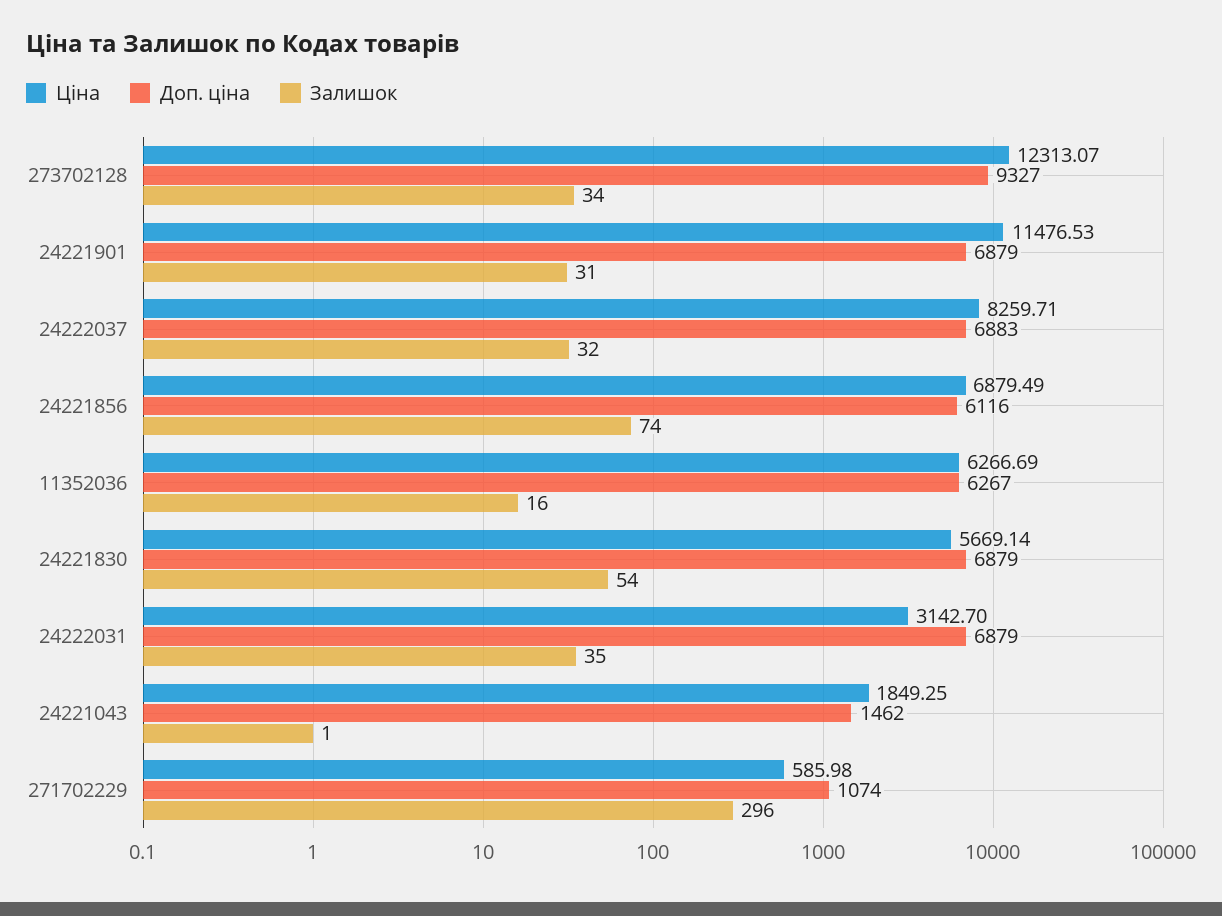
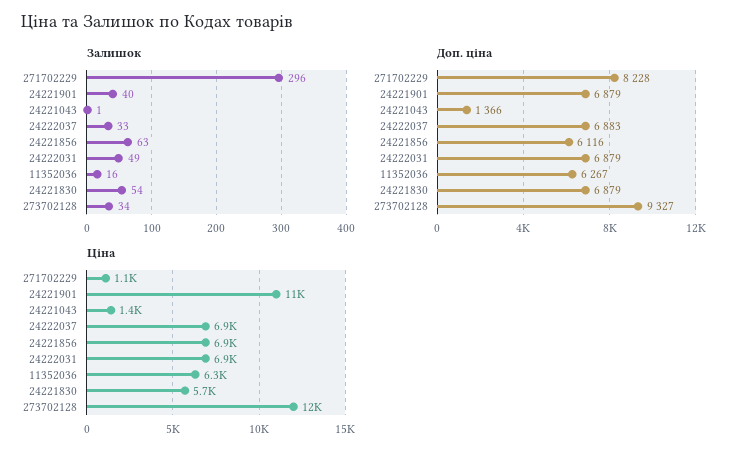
Залишок, 24221901: 31 -> 40
Ціна, 24222037: 8259.71 -> 6900
Залишок, 24222037: 32 -> 33
Залишок, 24221856: 74 -> 63
Ціна, 24222031: 3142.7 -> 6900
Залишок, 24222031: 35 -> 49
Ціна, 24221043: 1849.25 -> 1400
Доп. ціна, 24221043: 1462 -> 1366
Ціна, 271702229: 585.98 -> 1100
Доп. ціна, 271702229: 1074 -> 8228

